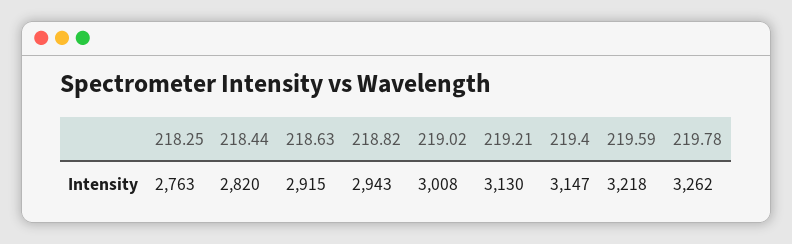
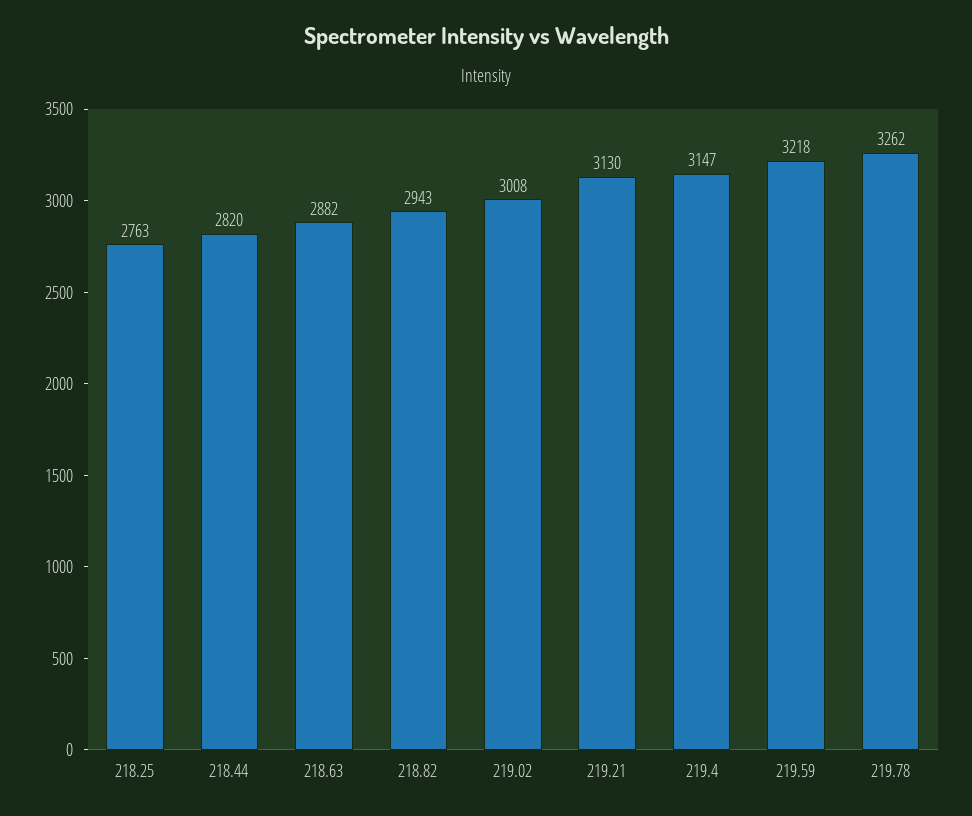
218.63: 2915 -> 2882

